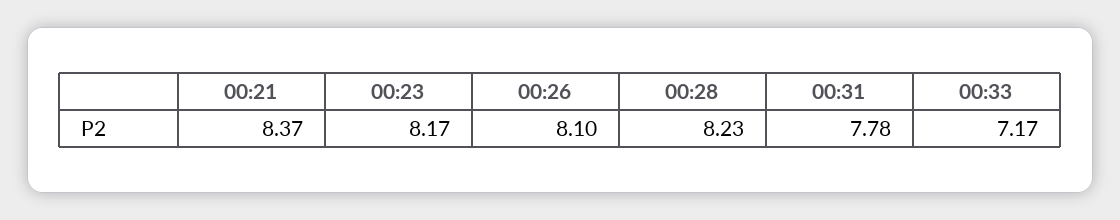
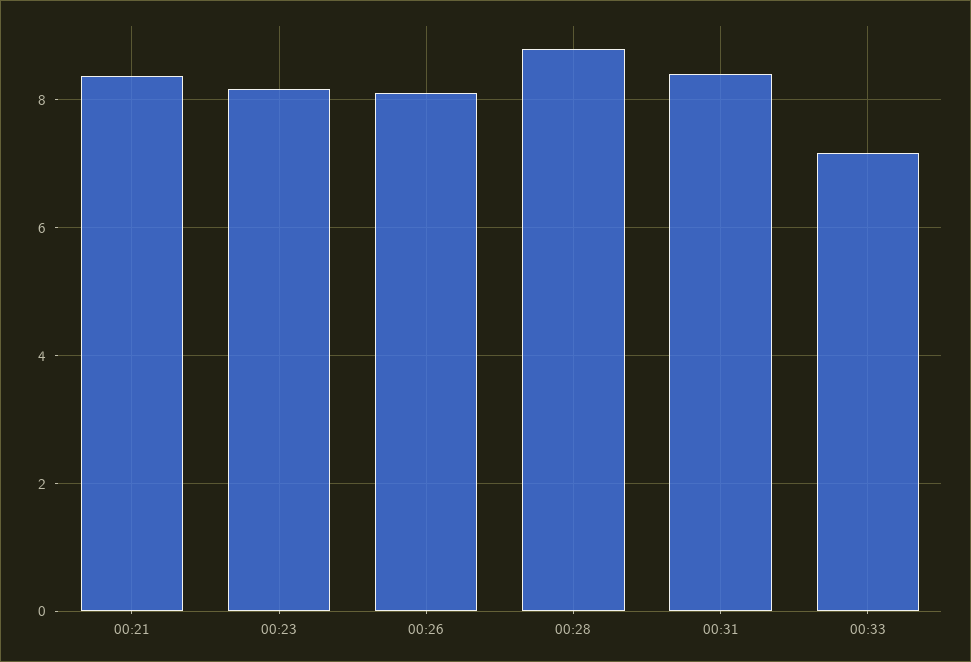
00:28: 8.23 -> 8.8
00:31: 7.78 -> 8.4

